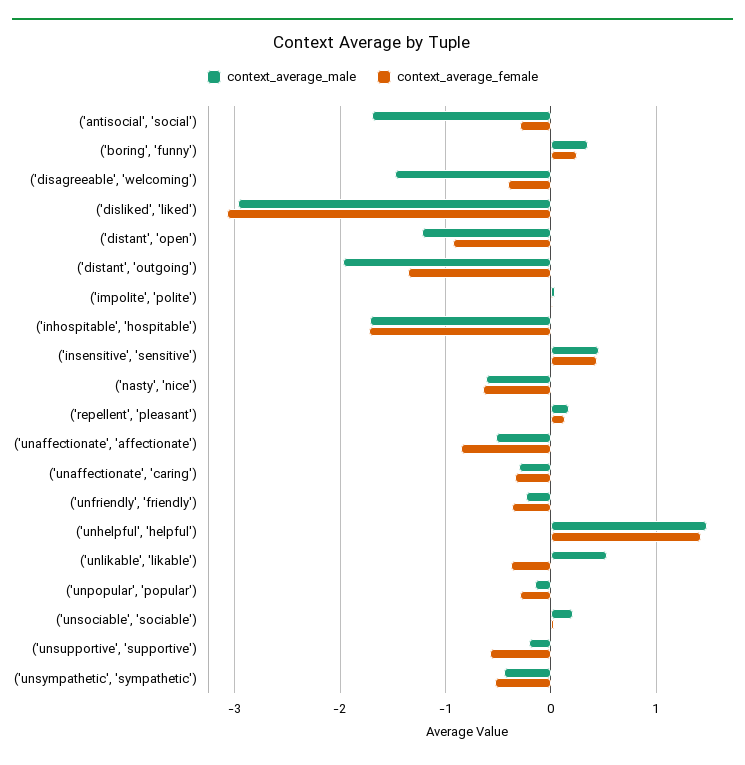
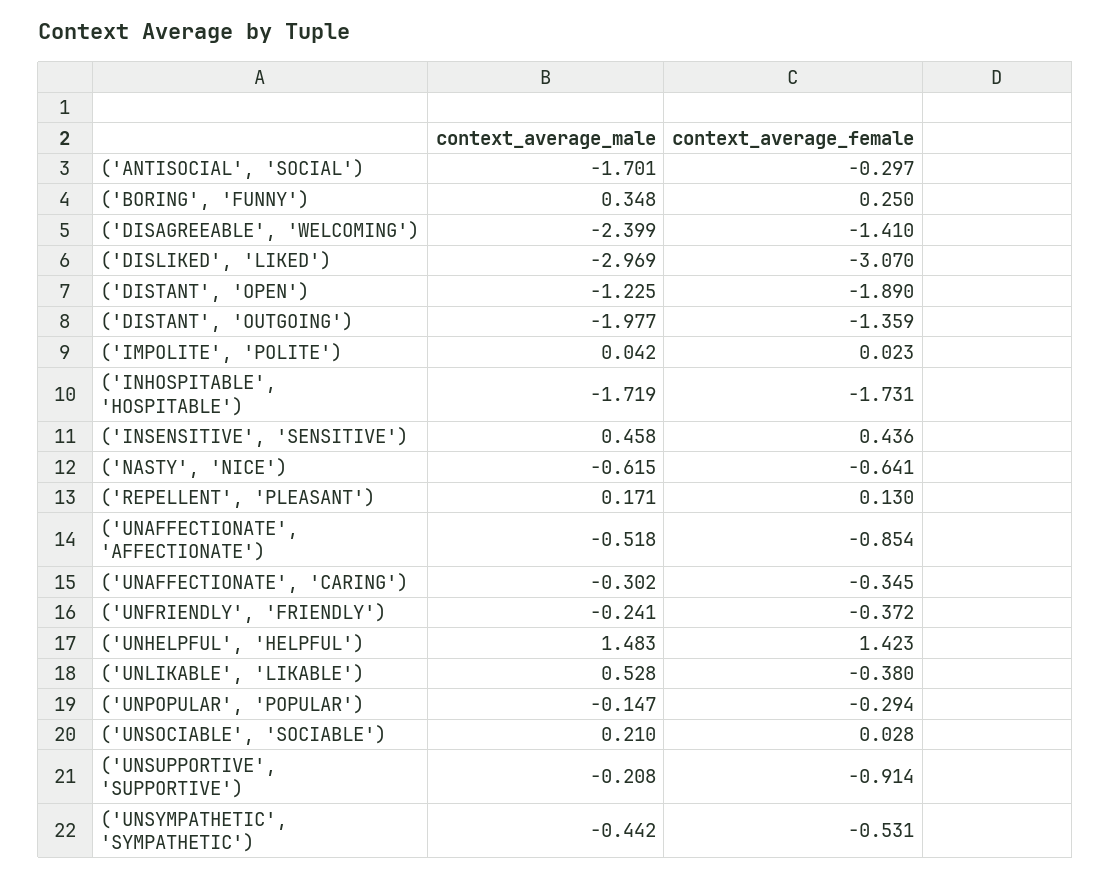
context_average_male, ('disagreeable', 'welcoming'): -1.5 -> -2.399
context_average_female, ('disagreeable', 'welcoming'): -0.4 -> -1.41
context_average_female, ('distant', 'open'): -0.9 -> -1.89
context_average_female, ('unsupportive', 'supportive'): -0.6 -> -0.914

